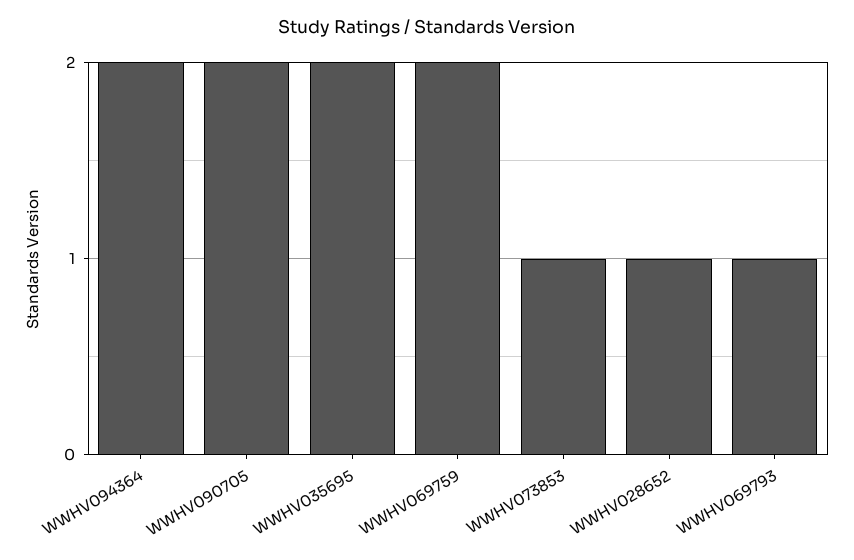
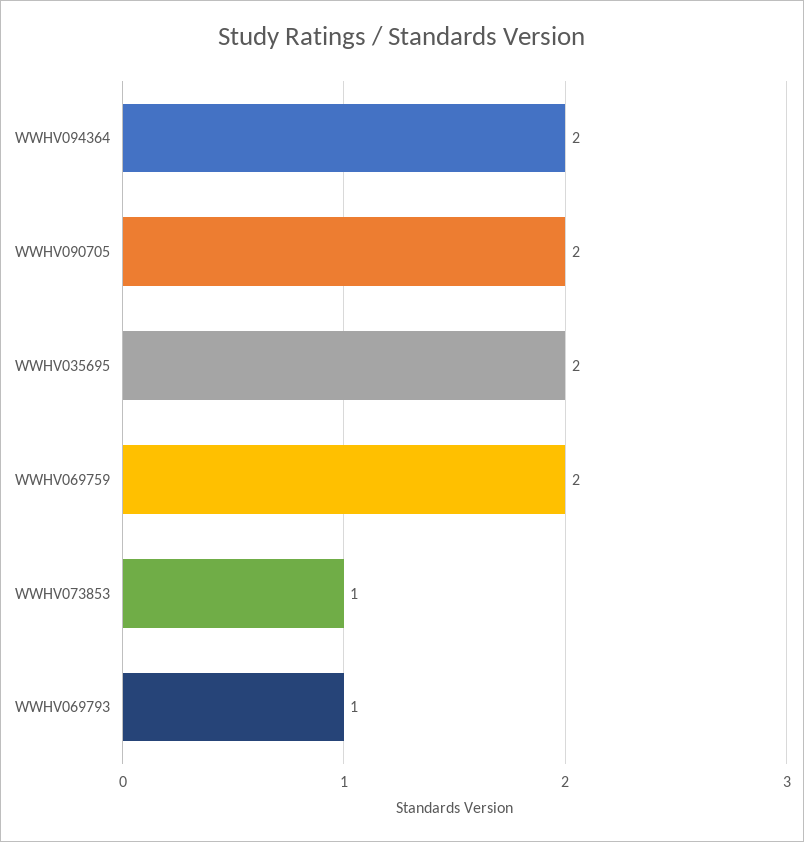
WWHV028652: 1 -> none

